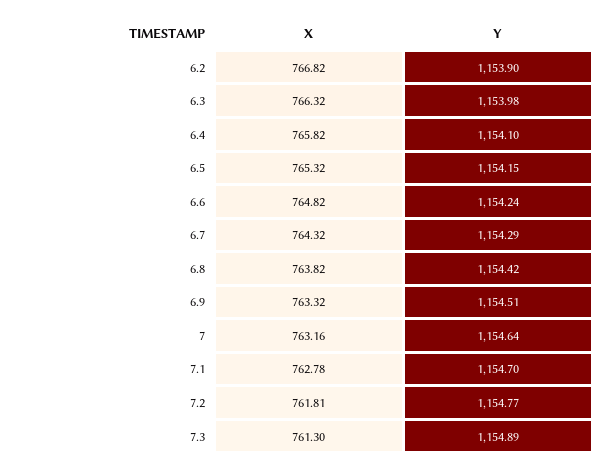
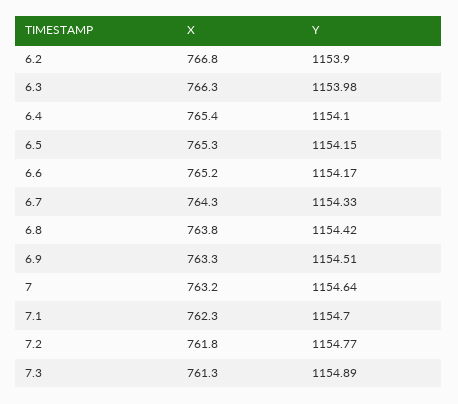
X, 6.4: 765.82 -> 765.4
X, 6.6: 764.82 -> 765.2
Y, 6.6: 1154.24 -> 1154.17
Y, 6.7: 1154.29 -> 1154.33
X, 7.1: 762.78 -> 762.3

